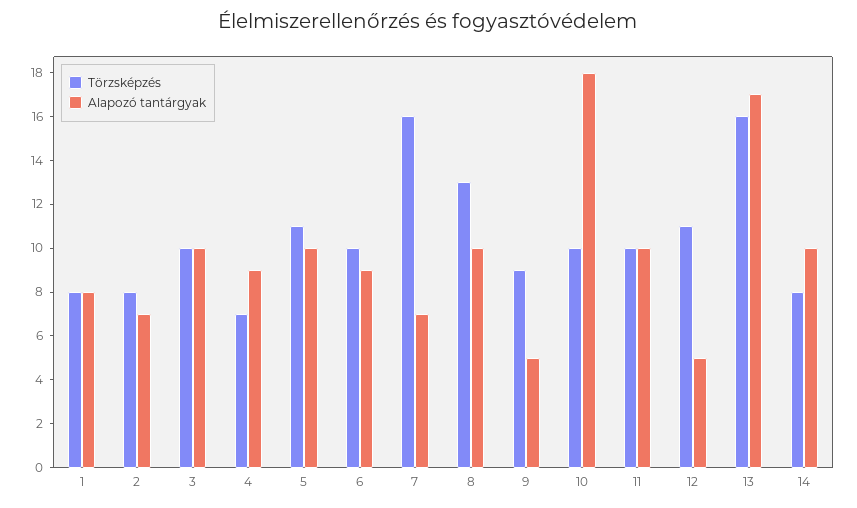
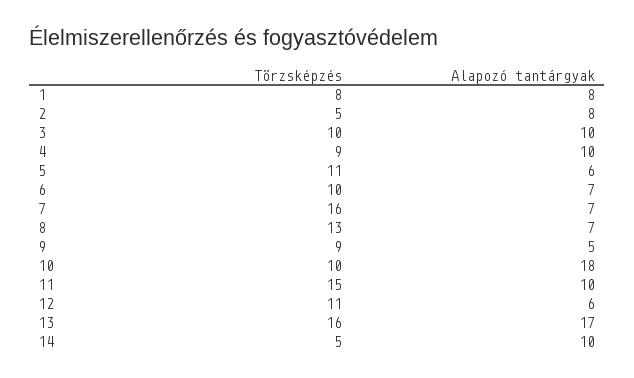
Törzsképzés, 2: 8 -> 5
Alapozó tantárgyak, 2: 7 -> 8
Törzsképzés, 4: 7 -> 9
Alapozó tantárgyak, 4: 9 -> 10
Alapozó tantárgyak, 5: 10 -> 6
Alapozó tantárgyak, 6: 9 -> 7
Alapozó tantárgyak, 8: 10 -> 7
Törzsképzés, 11: 10 -> 15
Alapozó tantárgyak, 12: 5 -> 6
Törzsképzés, 14: 8 -> 5

